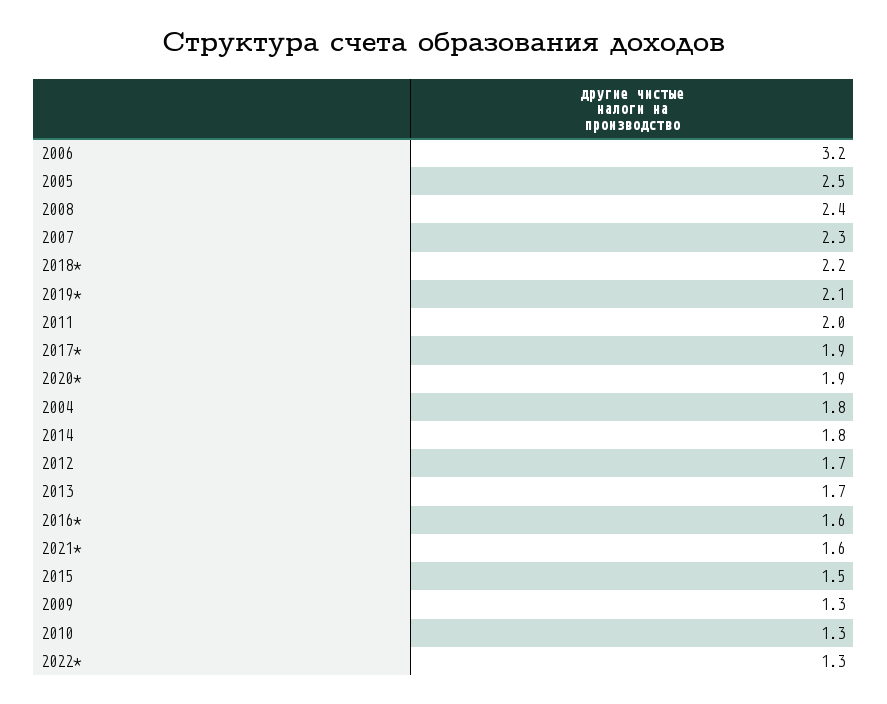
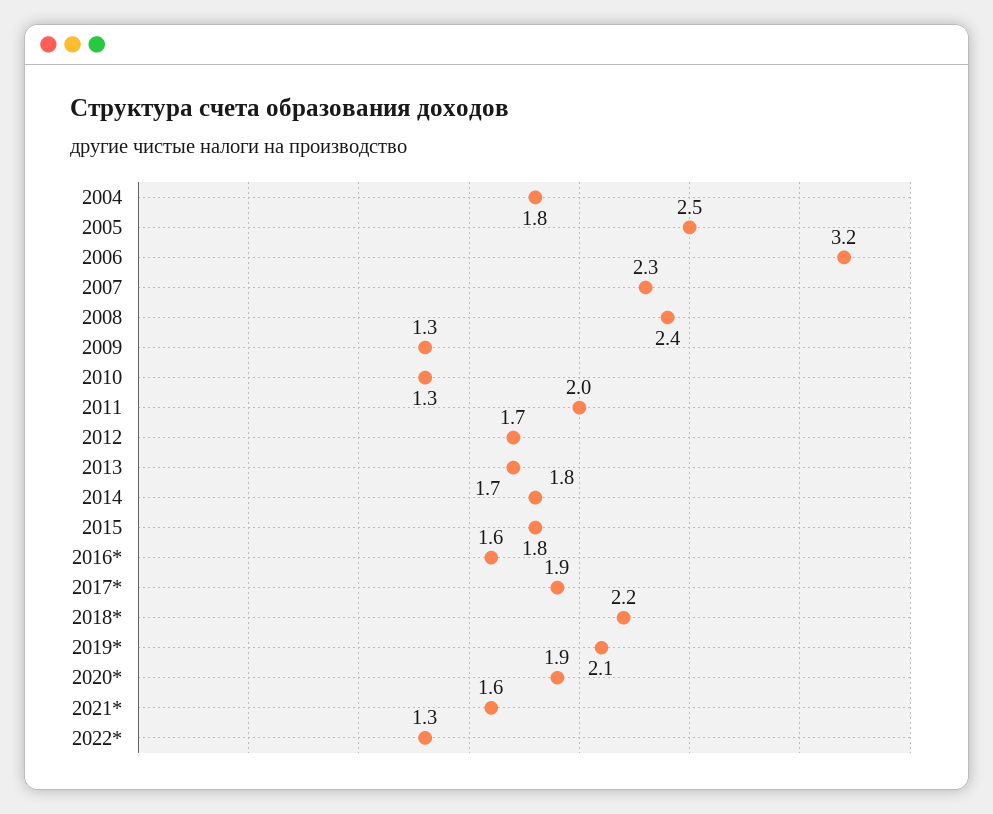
2015: 1.5 -> 1.8

